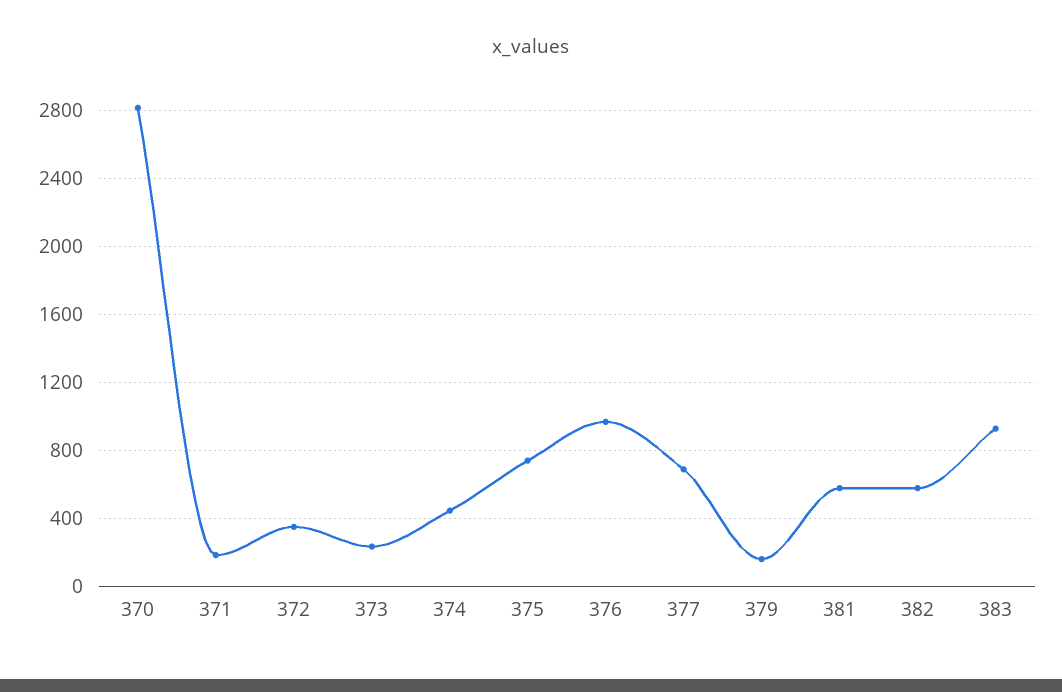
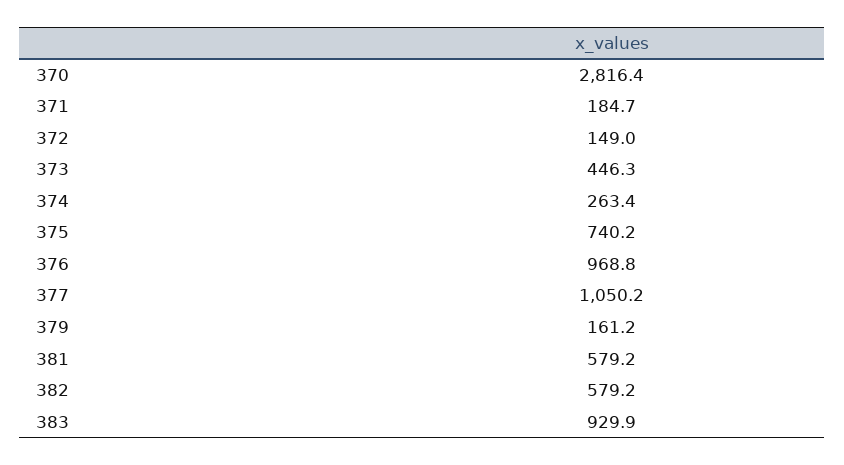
372: 350 -> 149
373: 250 -> 446.3
374: 450 -> 263.4
377: 700 -> 1050.2

